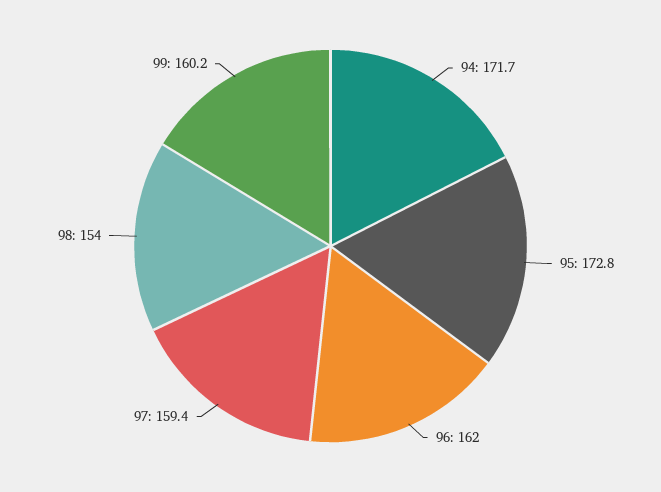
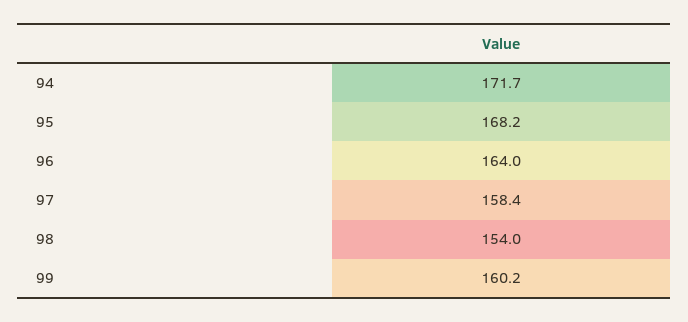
95: 172.8 -> 168.2
96: 162 -> 164
97: 159.4 -> 158.4

